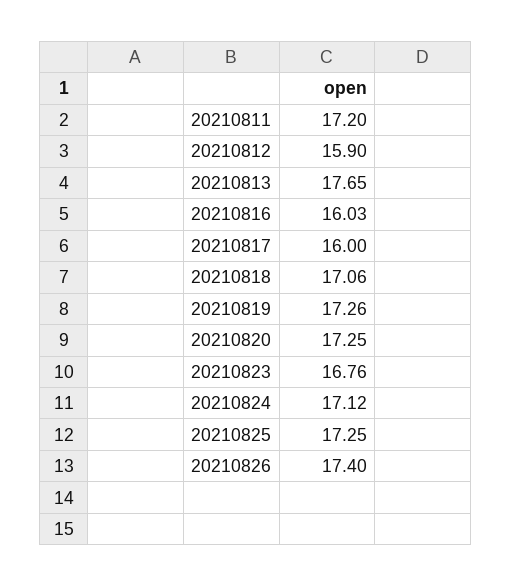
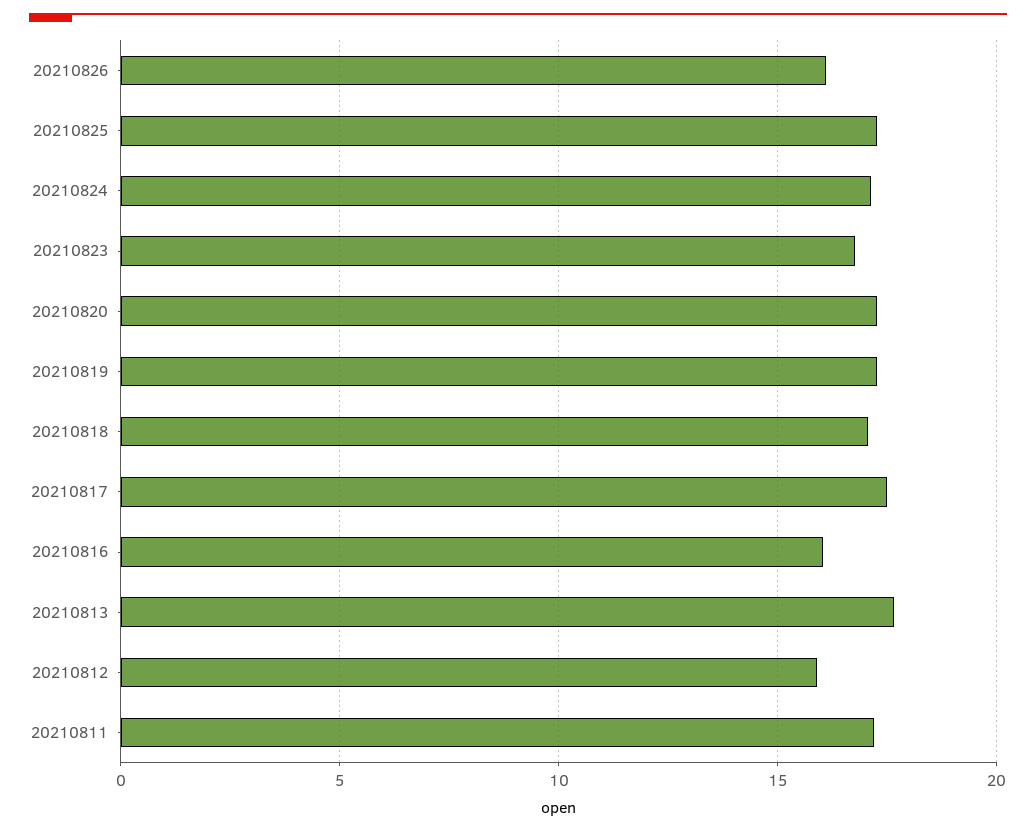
20210817: 16 -> 17.5
20210826: 17.4 -> 16

